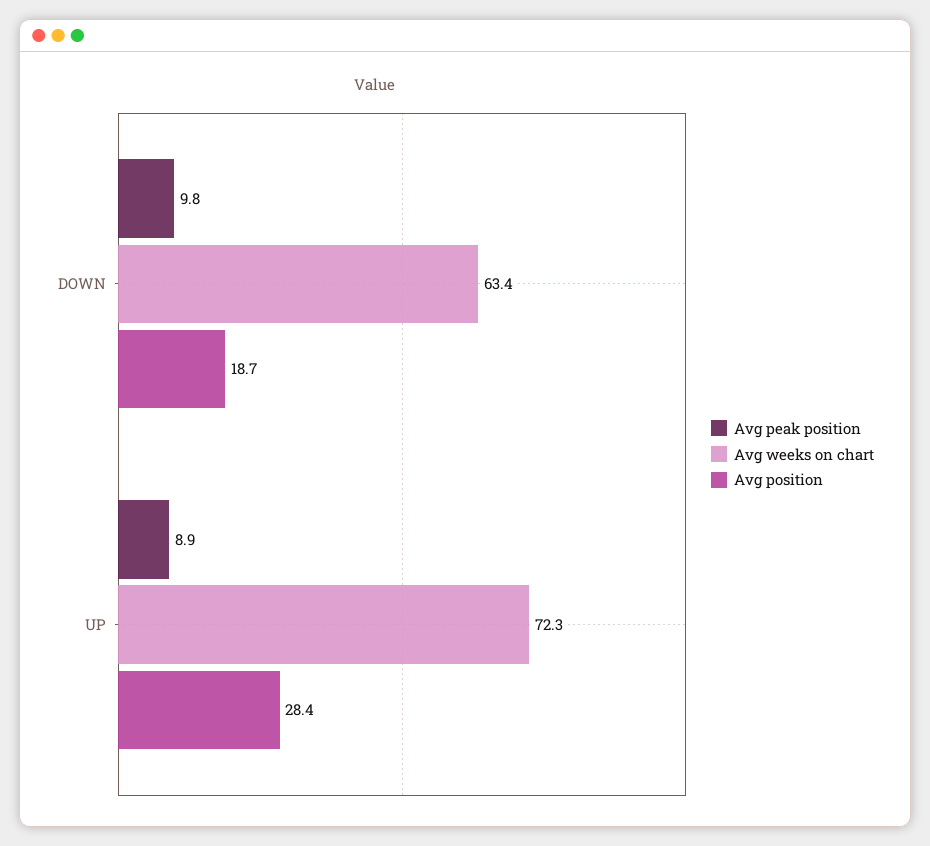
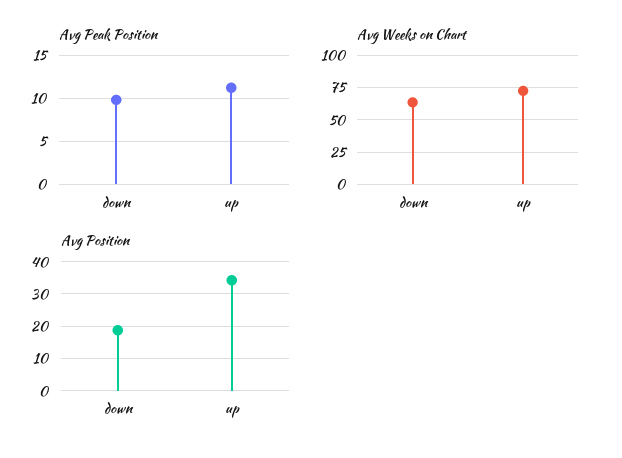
Avg peak position, UP: 8.9 -> 11
Avg position, UP: 28.4 -> 34

